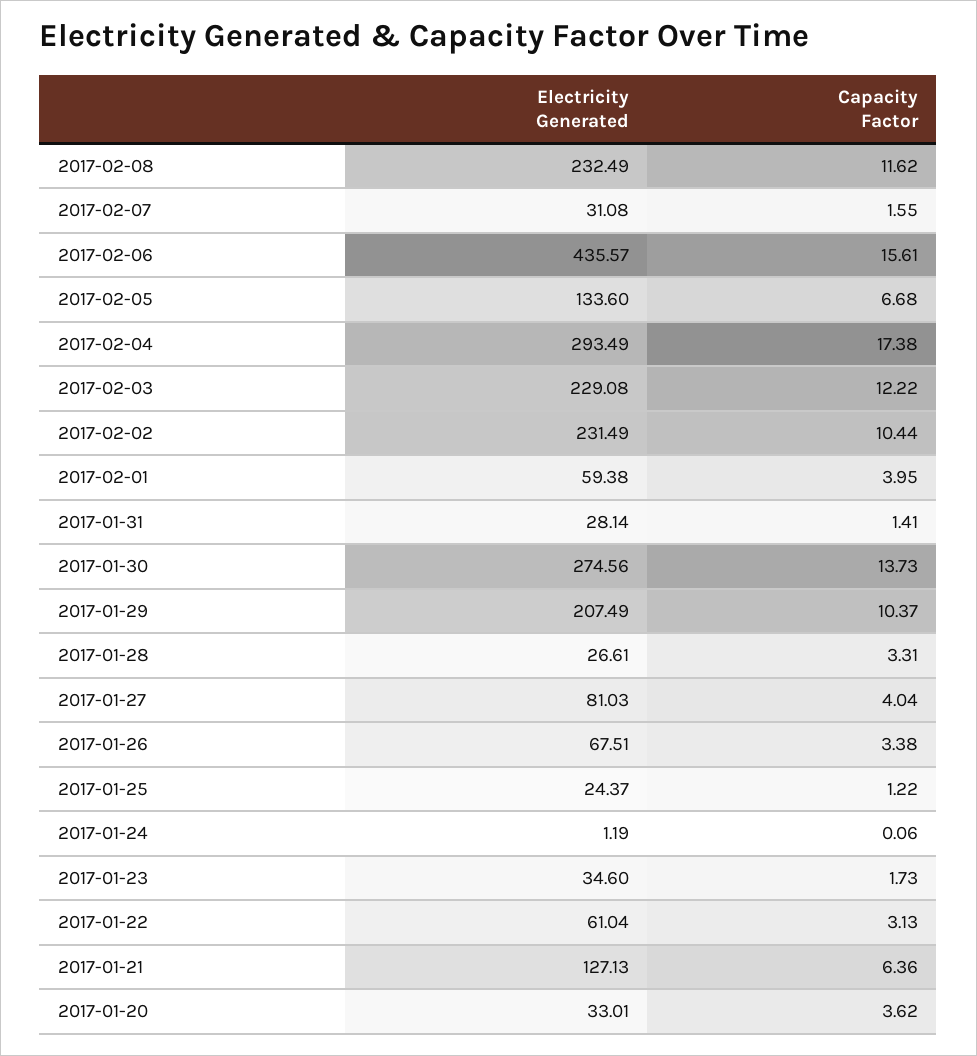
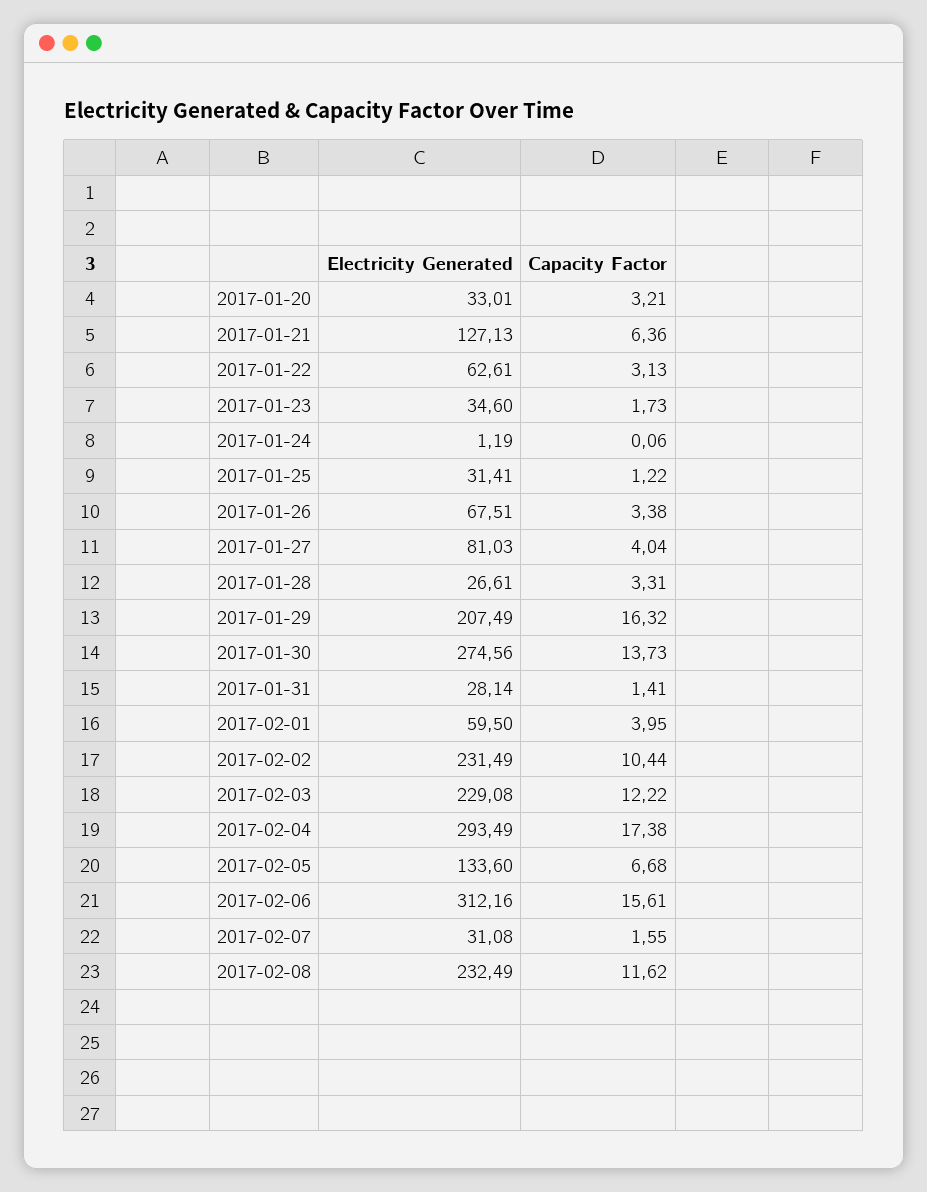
Electricity Generated, 2017-02-06: 435.57 -> 312.16
Electricity Generated, 2017-02-01: 59.38 -> 59.5
Capacity Factor, 2017-01-29: 10.37 -> 16.32
Electricity Generated, 2017-01-25: 24.37 -> 31.41
Electricity Generated, 2017-01-22: 61.04 -> 62.61
Capacity Factor, 2017-01-20: 3.62 -> 3.21

